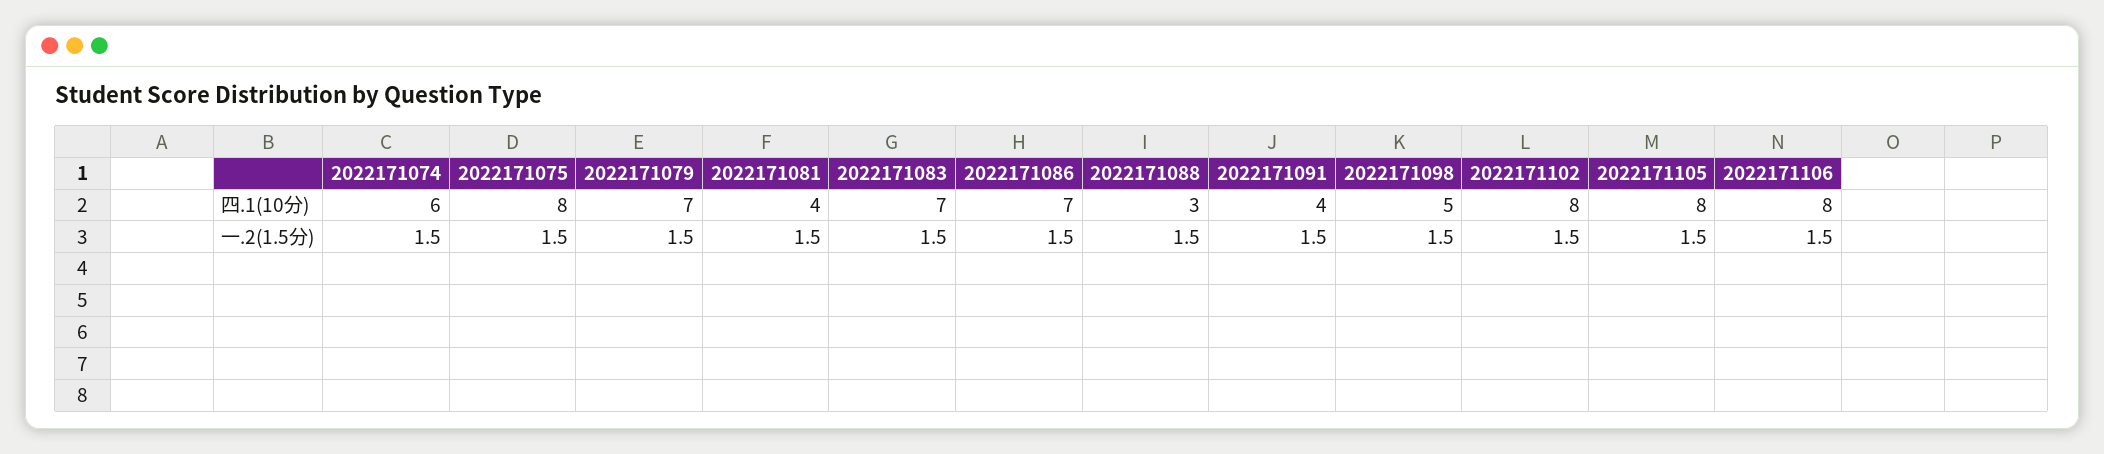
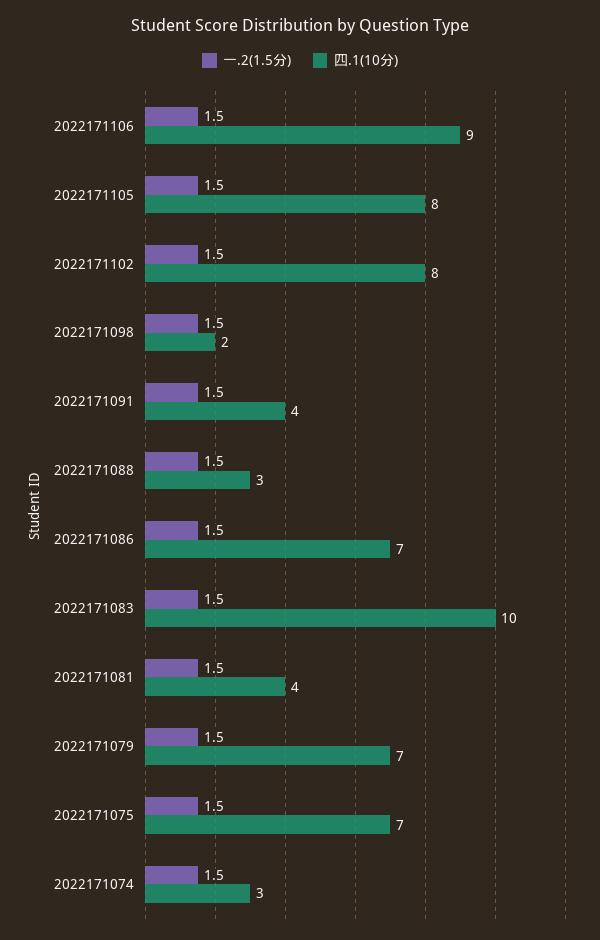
四.1(10分), 2022171074: 6 -> 3
四.1(10分), 2022171075: 8 -> 7
四.1(10分), 2022171083: 7 -> 10
四.1(10分), 2022171098: 5 -> 2
四.1(10分), 2022171106: 8 -> 9

